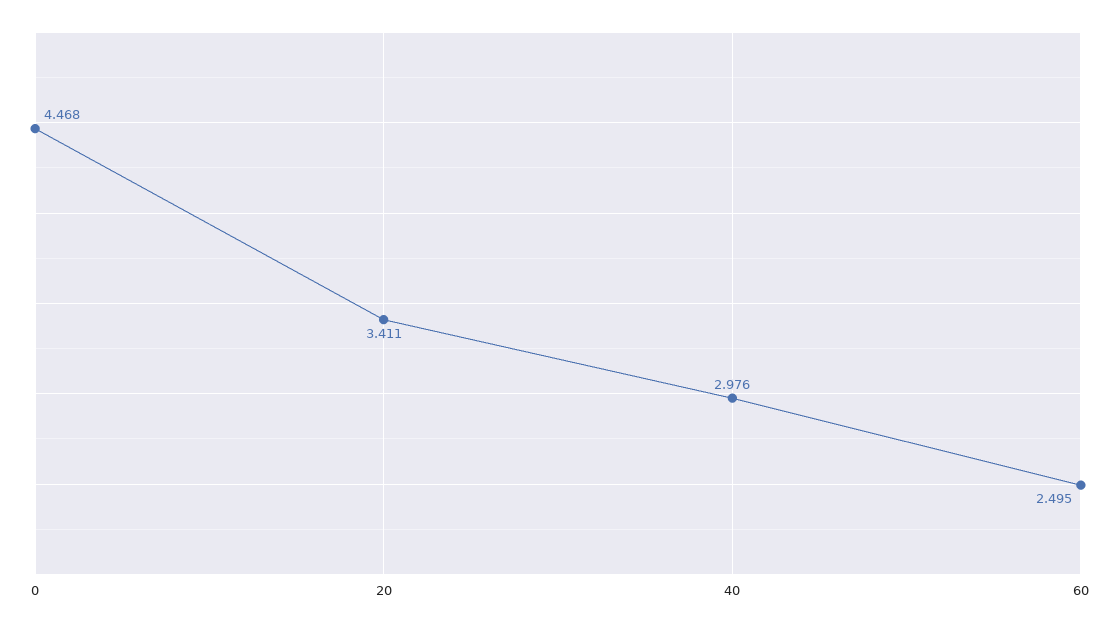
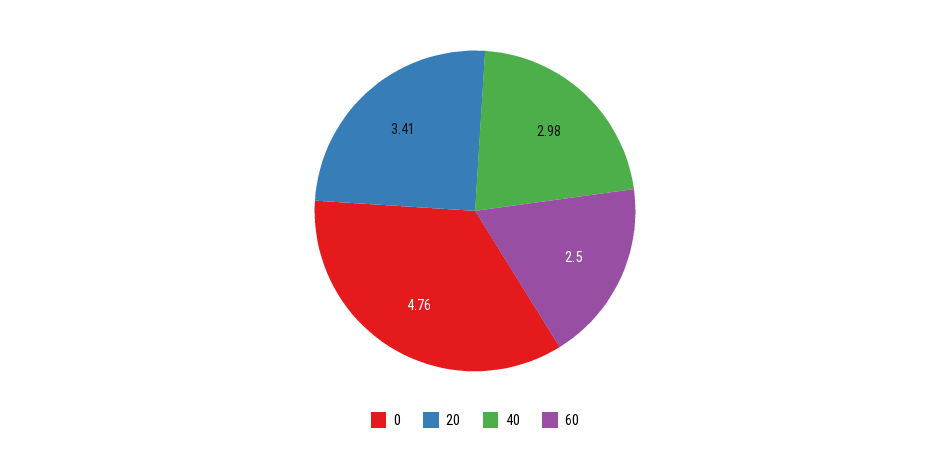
0: 4.468 -> 4.76

